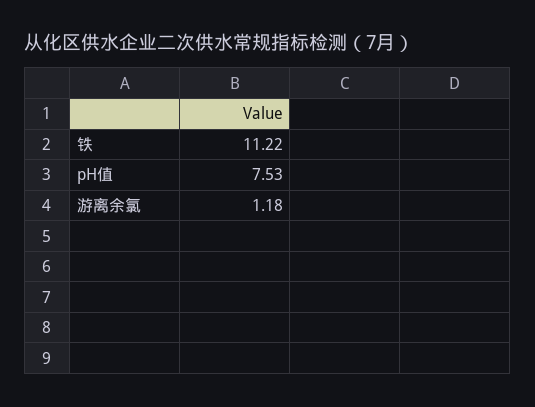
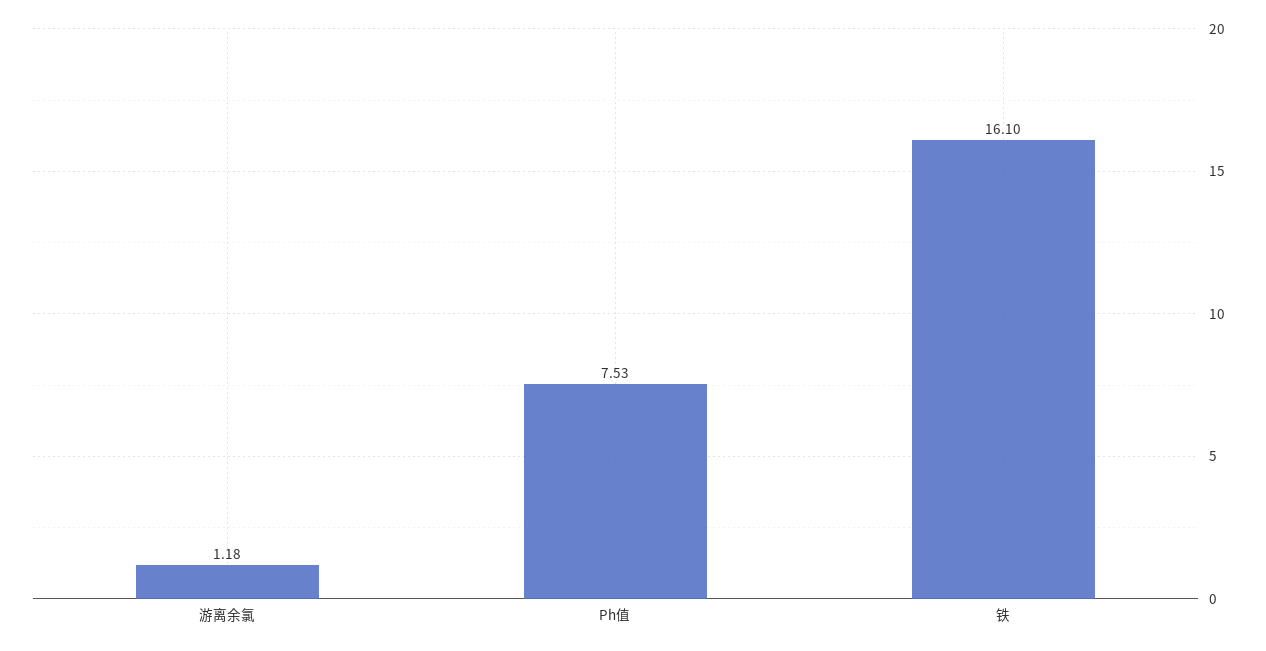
铁: 11.22 -> 16.1

